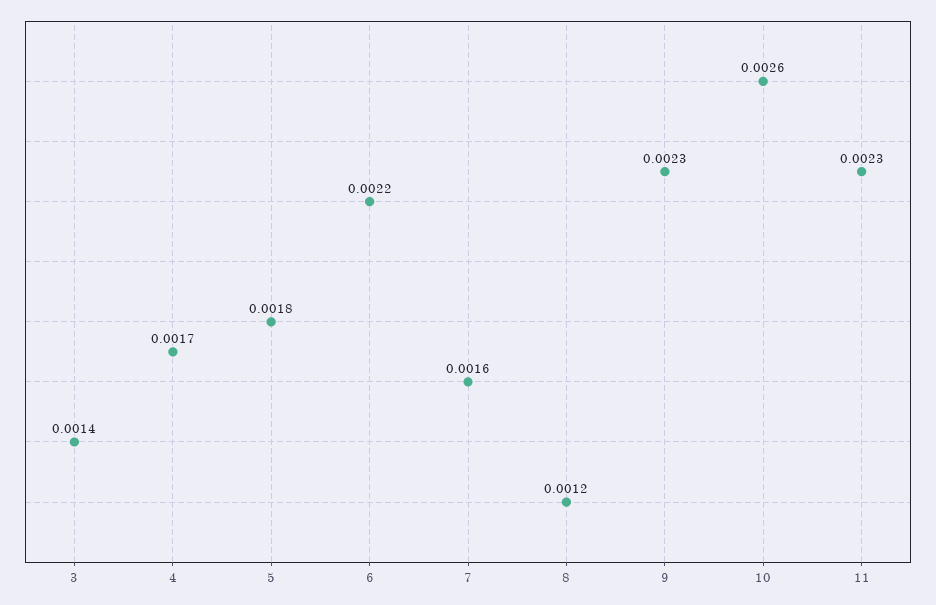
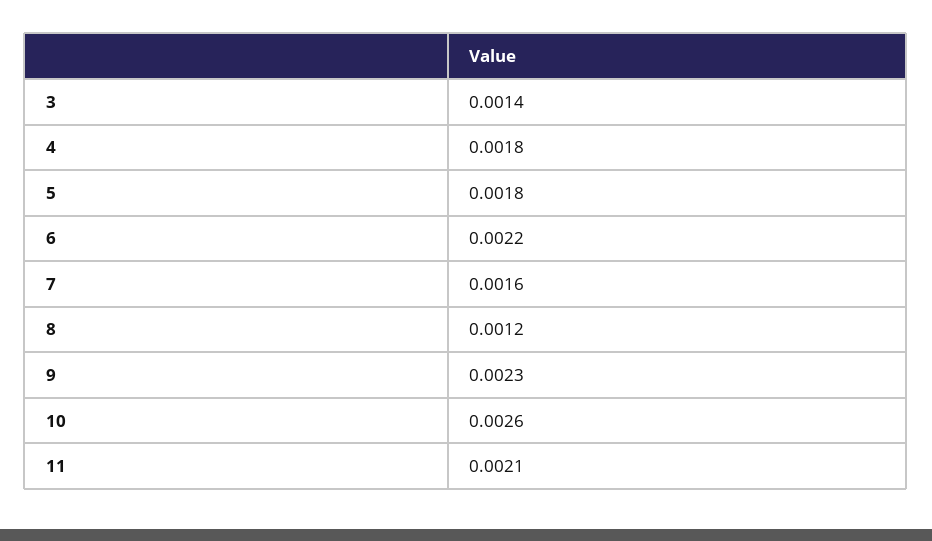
4: 0.0017 -> 0.0018
11: 0.0023 -> 0.0021

